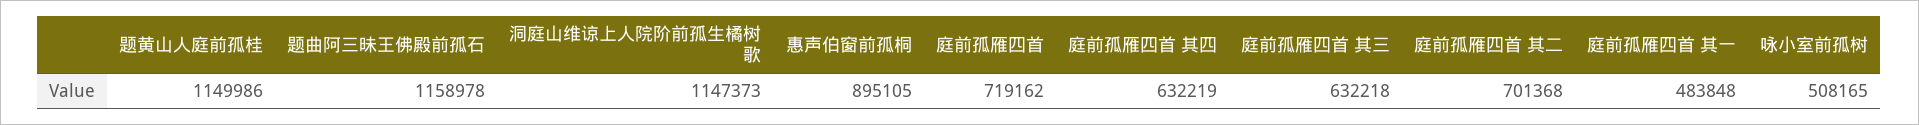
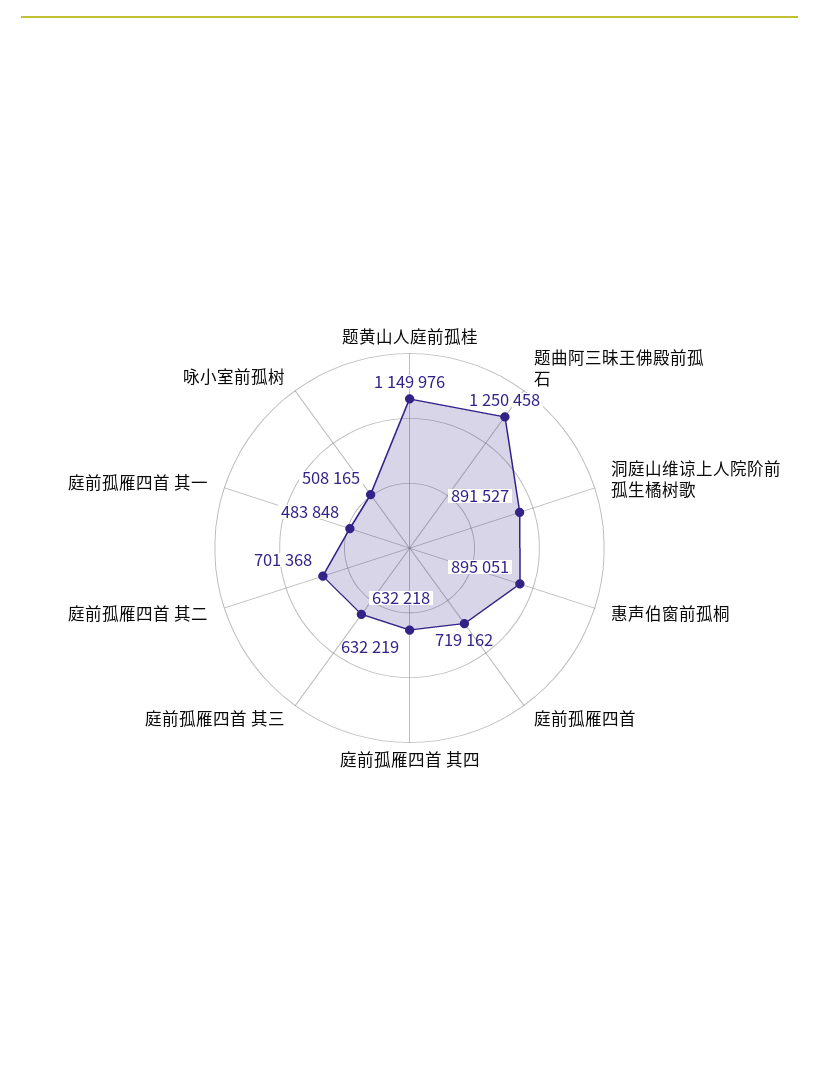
题黄山人庭前孤桂: 1149986 -> 1149976
题曲阿三昧王佛殿前孤石: 1158978 -> 1250458
洞庭山维谅上人院阶前孤生橘树歌: 1147373 -> 891527
惠声伯窗前孤桐: 895105 -> 895051

